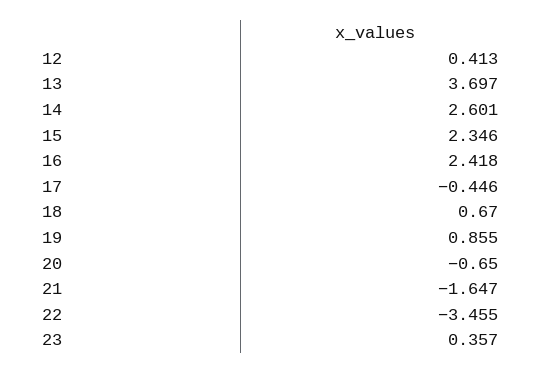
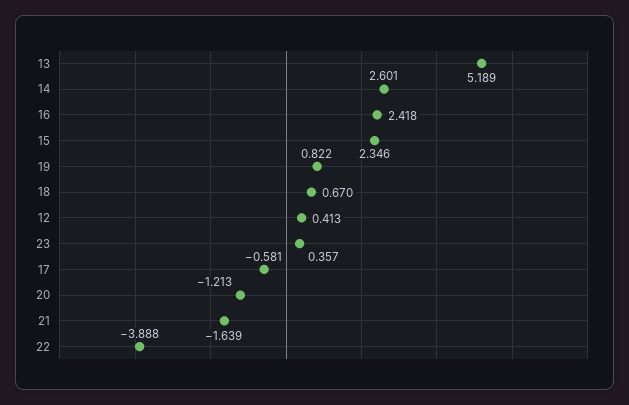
13: 3.697 -> 5.189
17: -0.446 -> -0.581
19: 0.855 -> 0.822
20: -0.65 -> -1.213
21: -1.647 -> -1.639
22: -3.455 -> -3.888

